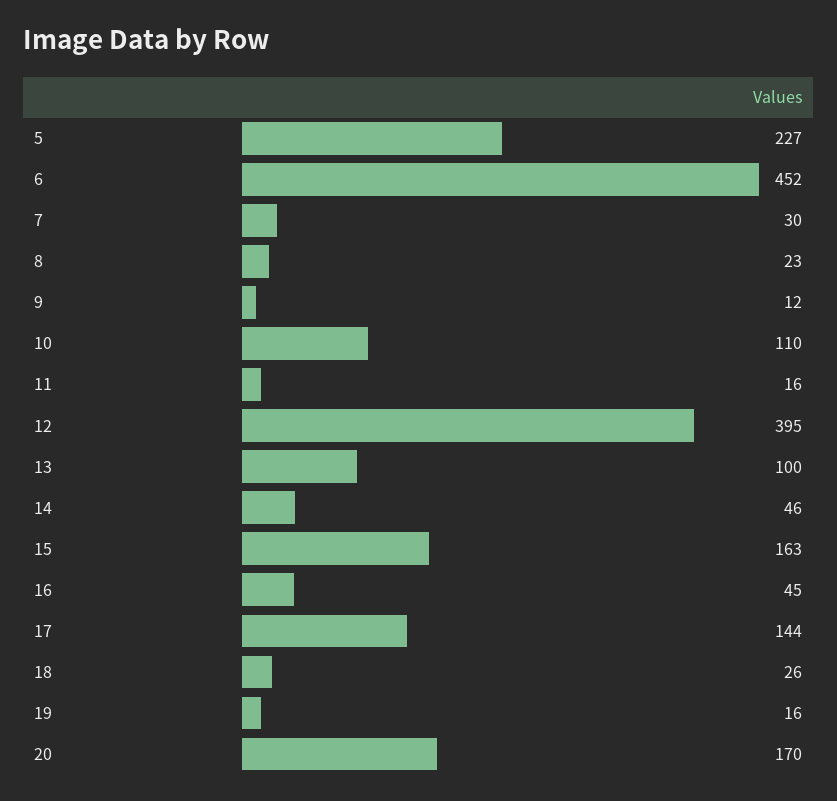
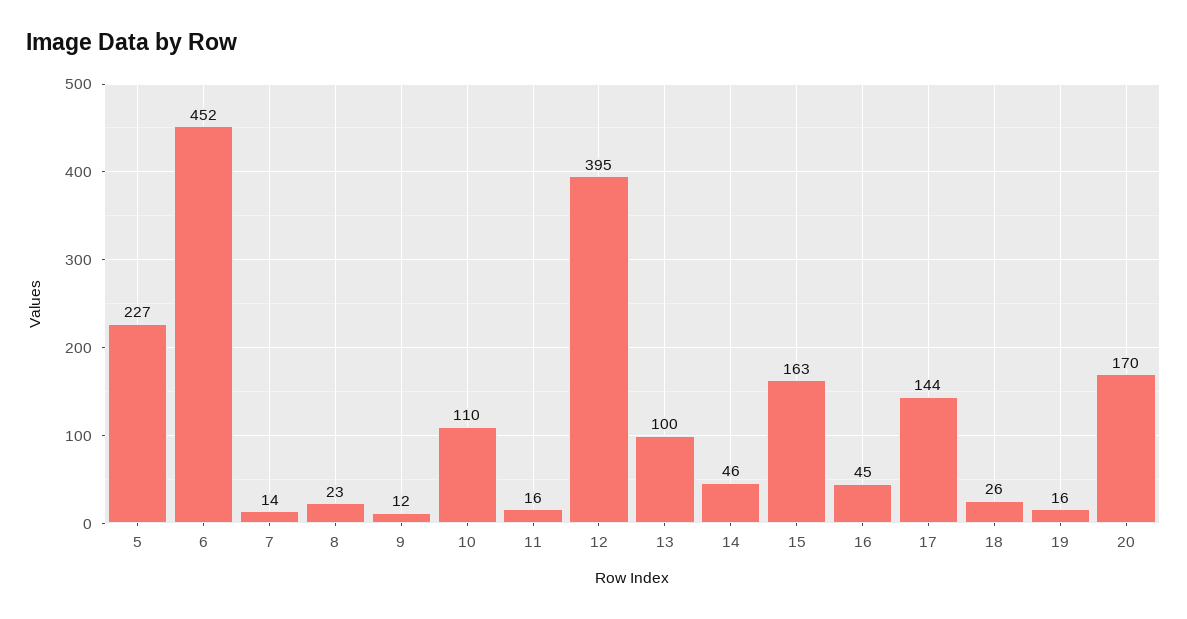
7: 30 -> 14

